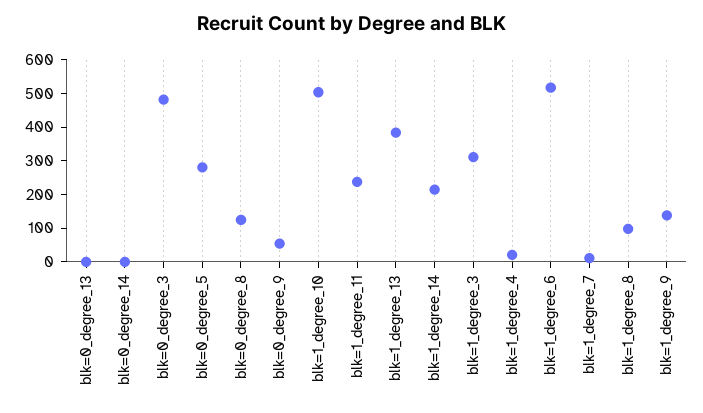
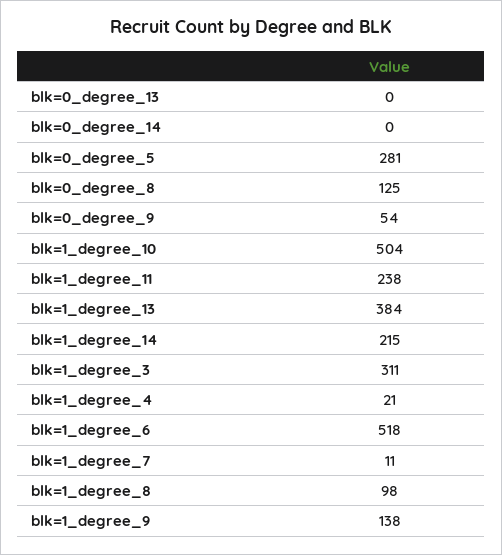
blk=0_degree_3: 475 -> none

